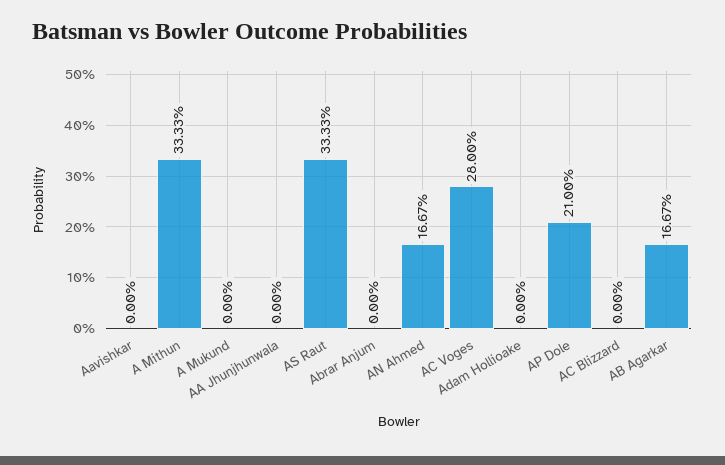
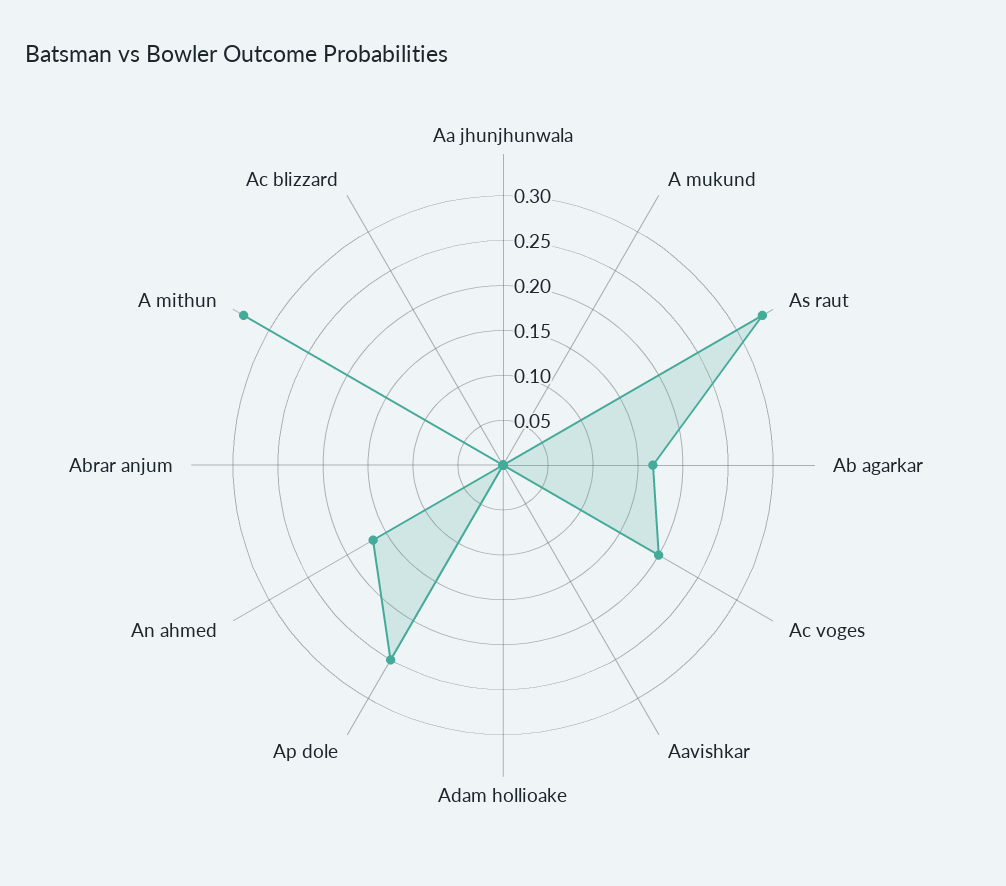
AC Voges: 0.28 -> 0.2
AP Dole: 0.21 -> 0.25

